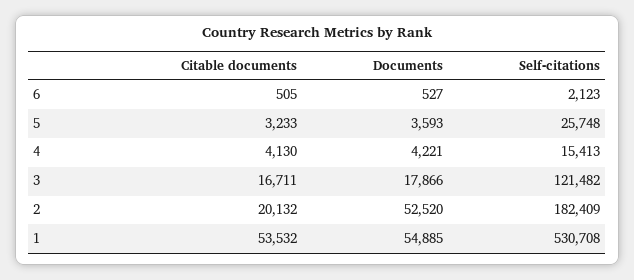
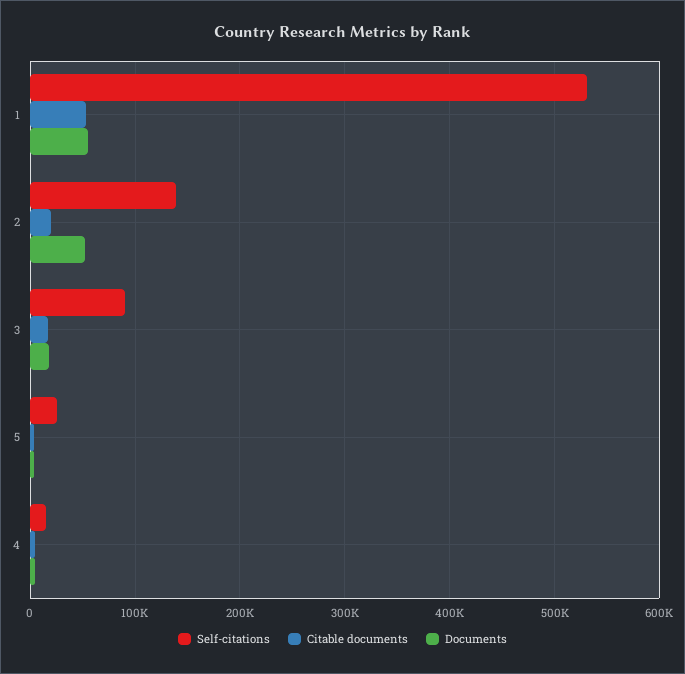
Citable documents, 6: 505 -> none
Documents, 6: 527 -> none
Self-citations, 6: 2123 -> none
Self-citations, 3: 121482 -> 90000
Self-citations, 2: 182409 -> 140000

